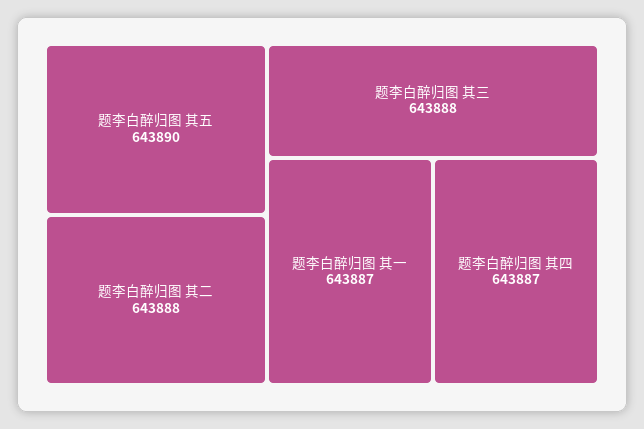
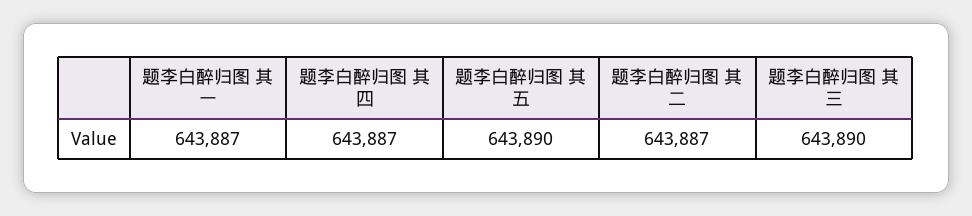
题李白醉归图 其二: 643888 -> 643887
题李白醉归图 其三: 643888 -> 643890

